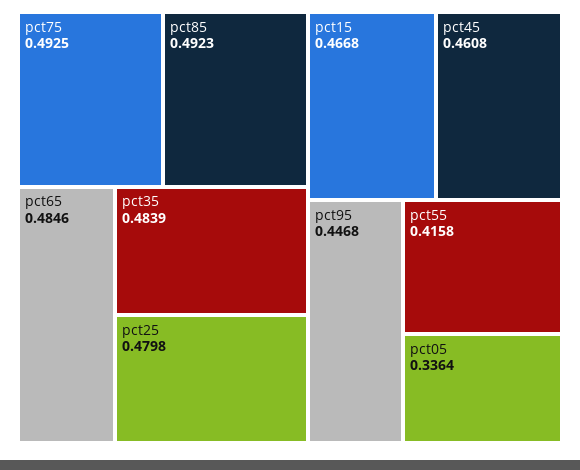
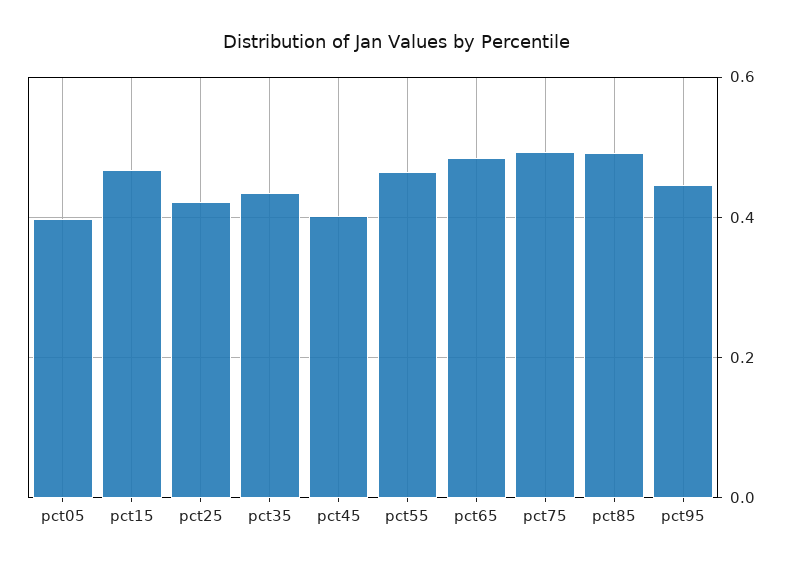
pct35: 0.4839 -> 0.44
pct25: 0.4798 -> 0.42
pct45: 0.4608 -> 0.4
pct55: 0.4158 -> 0.46
pct05: 0.3364 -> 0.4

